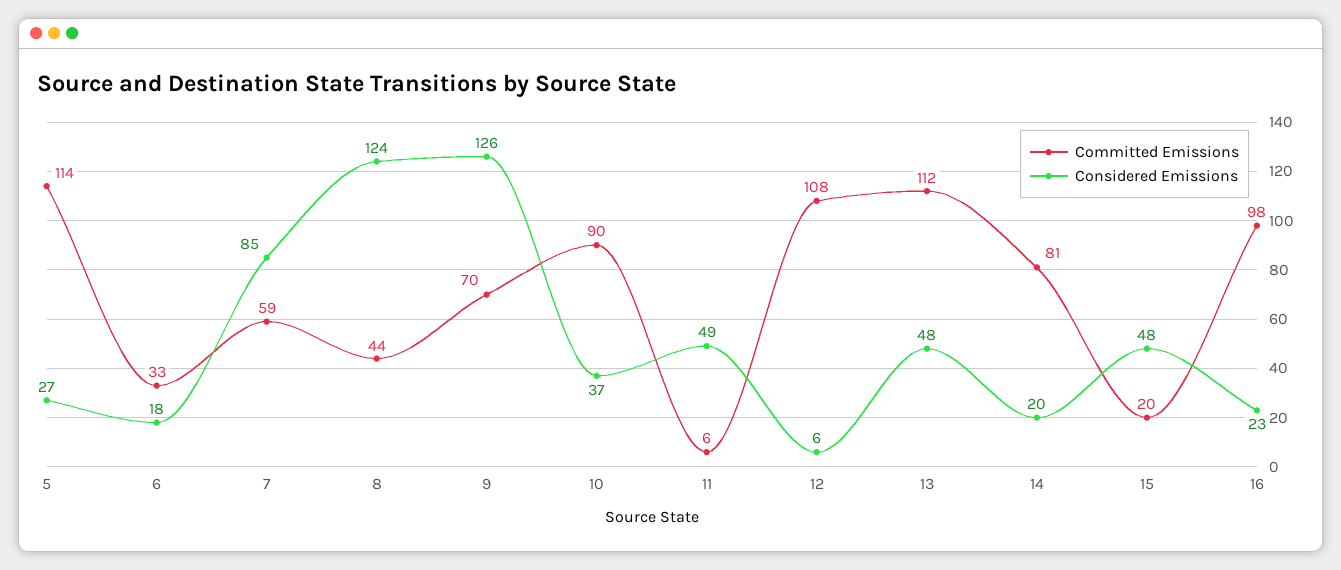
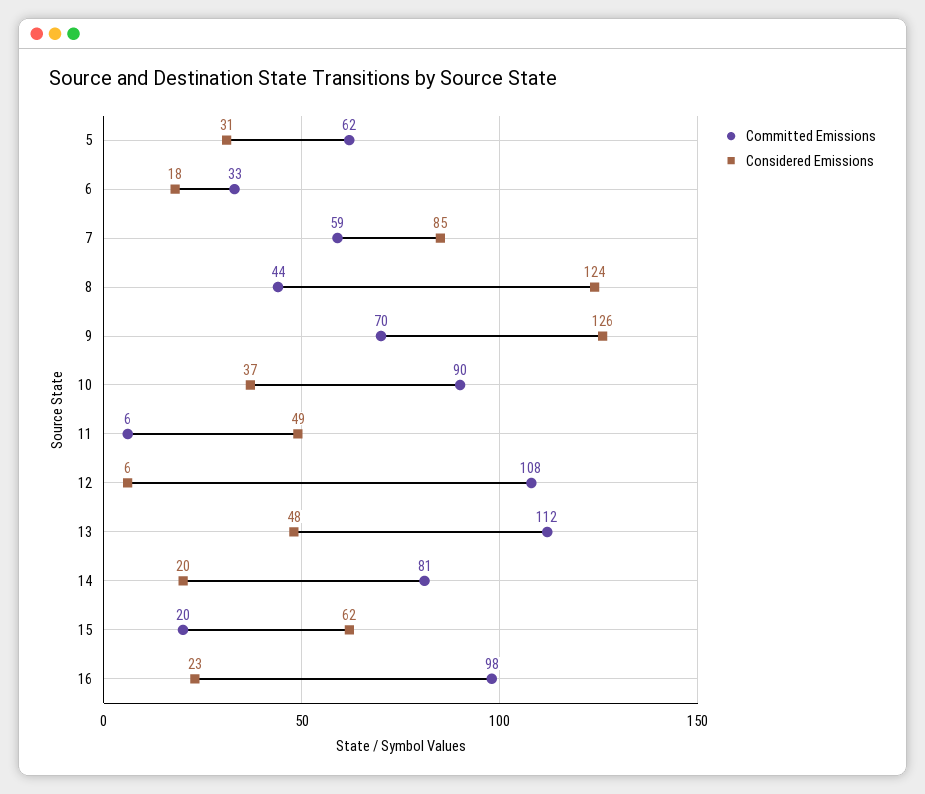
Committed Emissions, 5: 114 -> 62
Considered Emissions, 5: 27 -> 31
Considered Emissions, 15: 48 -> 62

